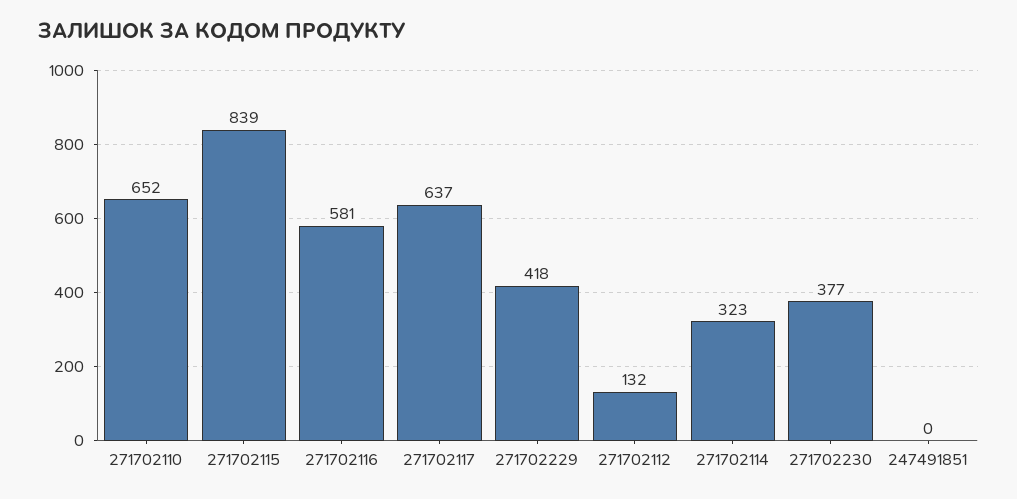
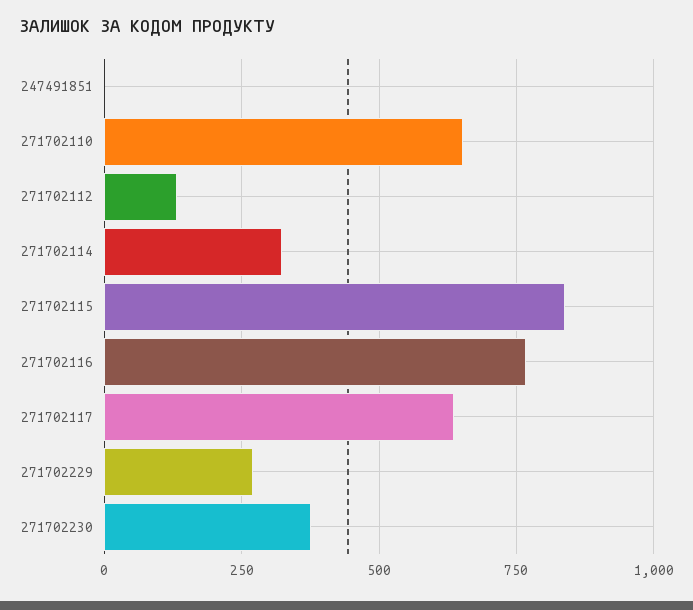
271702116: 581 -> 775
271702229: 418 -> 275

